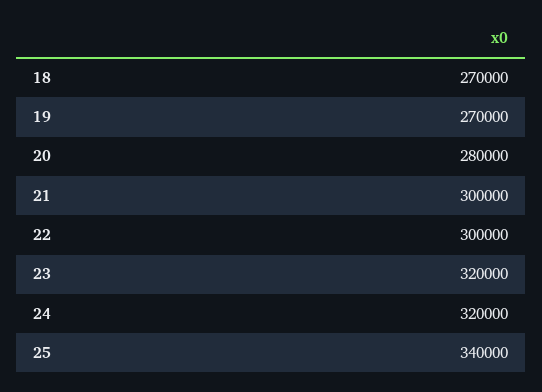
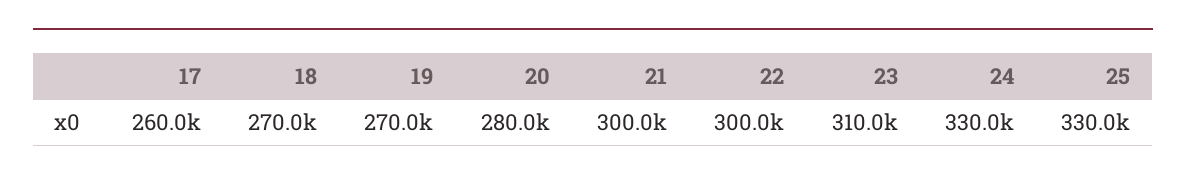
23: 320000 -> 310000
24: 320000 -> 330000
25: 340000 -> 330000
17: none -> 260000

